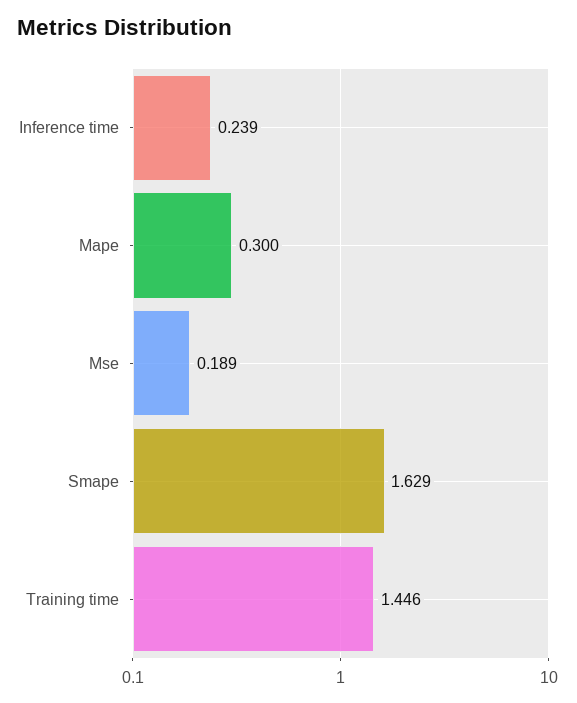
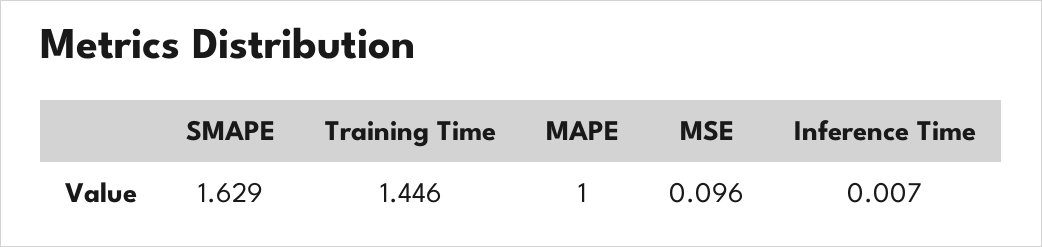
Inference time: 0.239 -> 0.007
Mape: 0.3 -> 1
Mse: 0.189 -> 0.096

